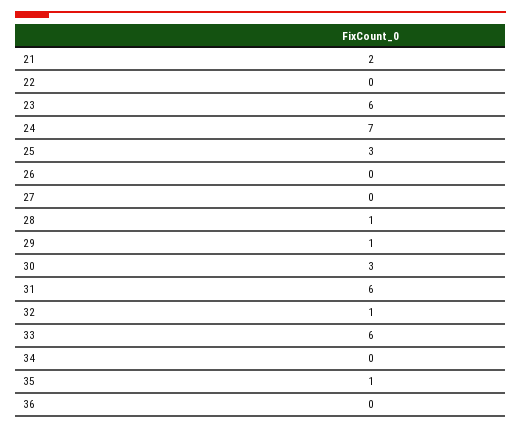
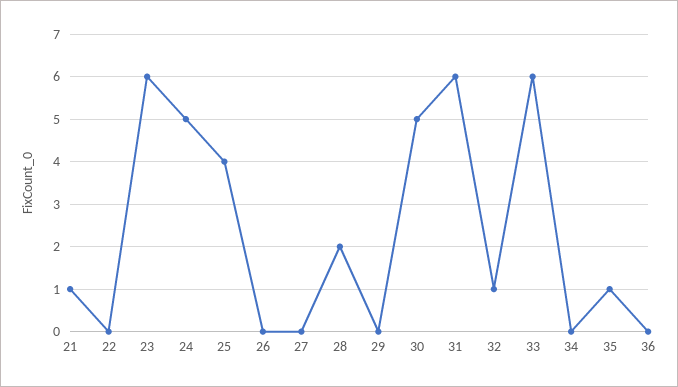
21: 2 -> 1
24: 7 -> 5
25: 3 -> 4
28: 1 -> 2
29: 1 -> 0
30: 3 -> 5

